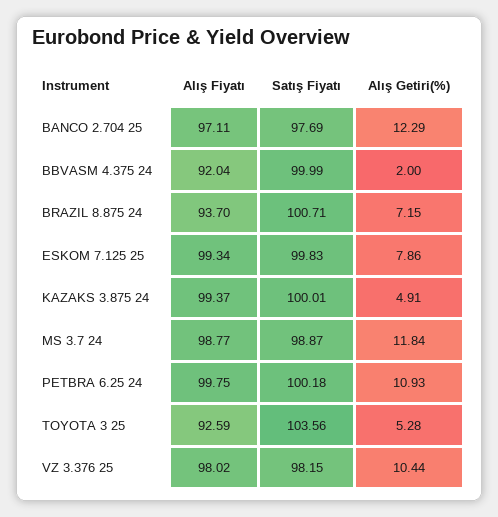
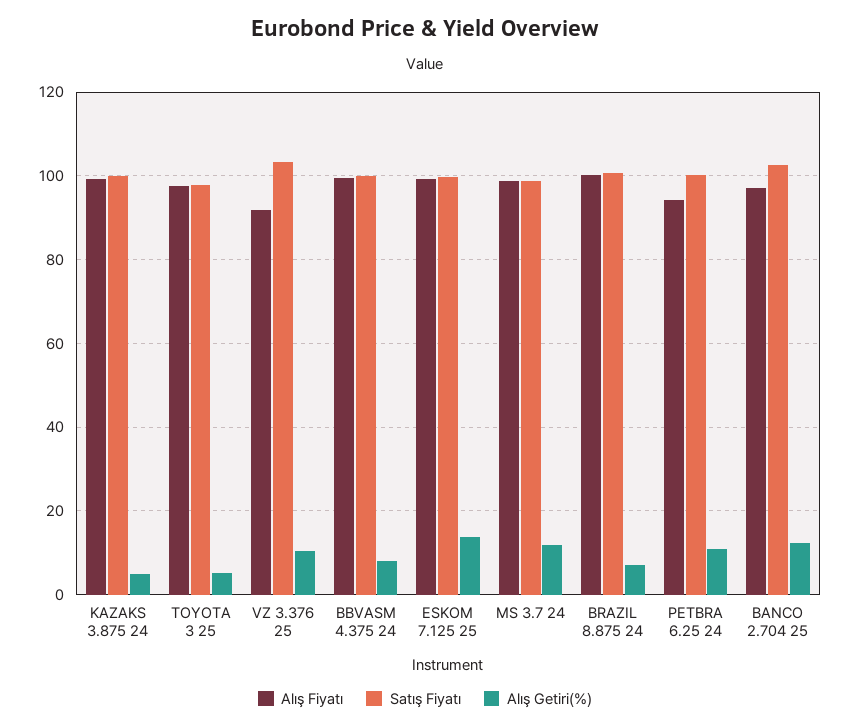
Satış Fiyatı, BANCO 2.704 25: 97.69 -> 102
Alış Fiyatı, BBVASM 4.375 24: 92.04 -> 100
Alış Getiri(%), BBVASM 4.375 24: 2 -> 8
Alış Fiyatı, BRAZIL 8.875 24: 93.7 -> 100
Alış Getiri(%), ESKOM 7.125 25: 7.86 -> 14
Alış Fiyatı, PETBRA 6.25 24: 99.75 -> 94
Alış Fiyatı, TOYOTA 3 25: 92.59 -> 98
Satış Fiyatı, TOYOTA 3 25: 103.56 -> 98
Alış Fiyatı, VZ 3.376 25: 98.02 -> 92
Satış Fiyatı, VZ 3.376 25: 98.15 -> 104

